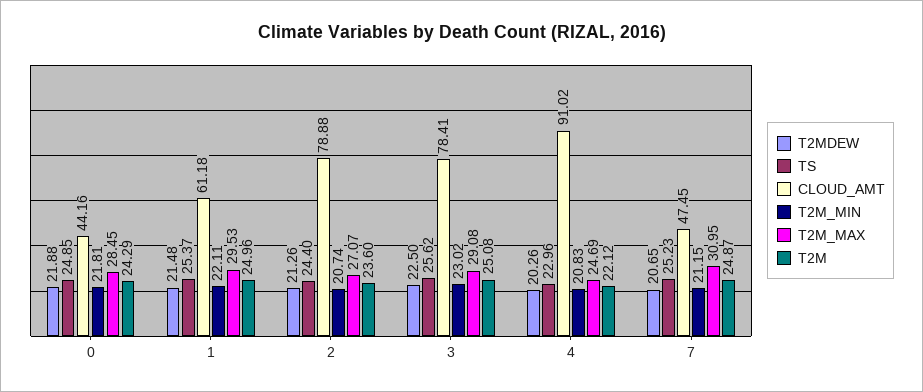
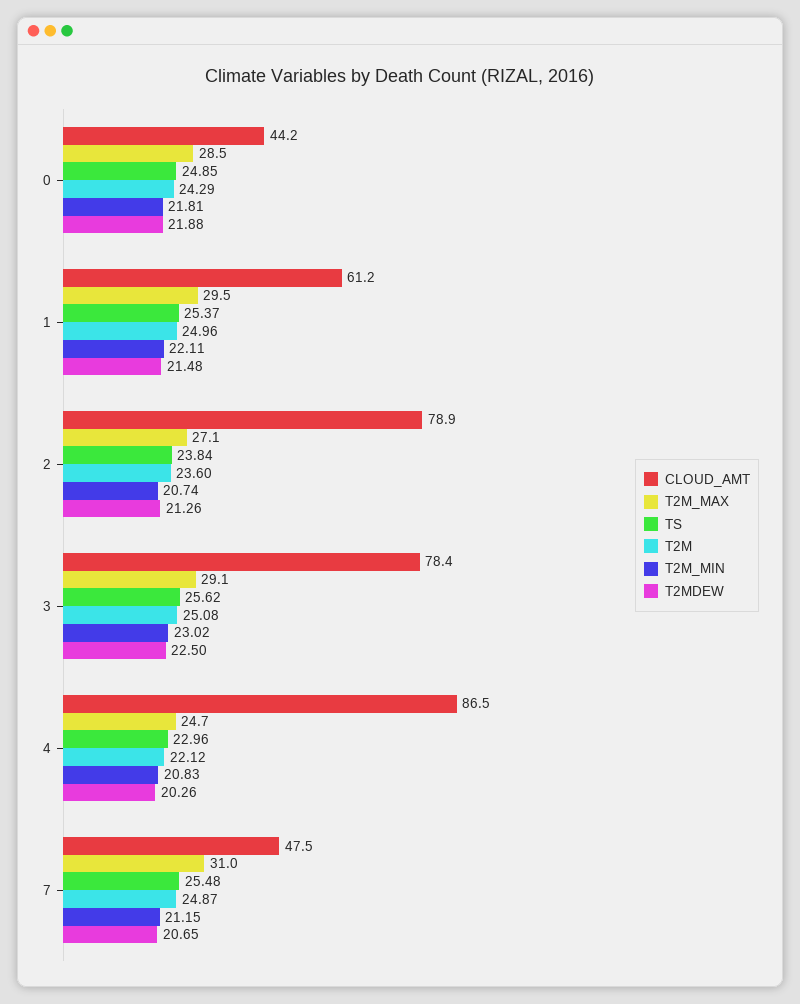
TS, 2: 24.4 -> 23.84
CLOUD_AMT, 4: 91.02 -> 86.5
TS, 7: 25.23 -> 25.48

